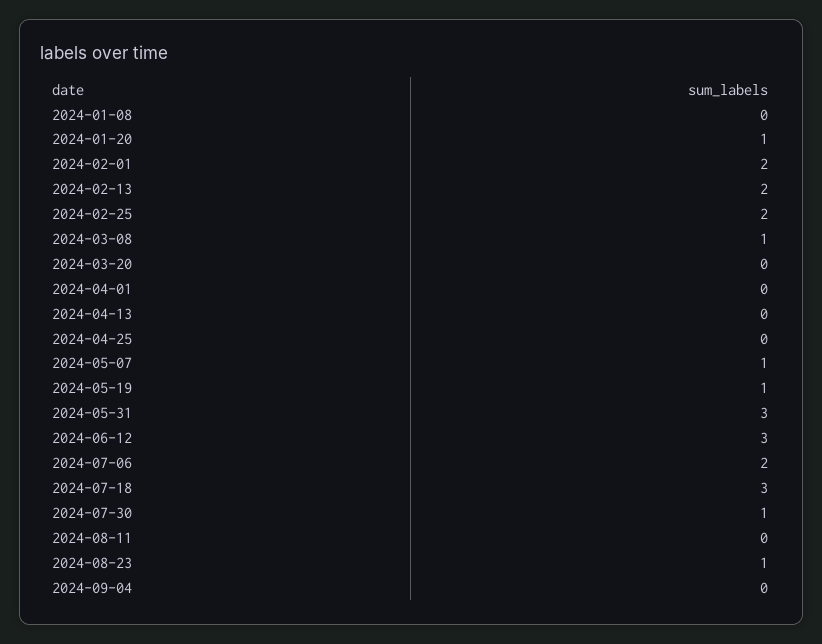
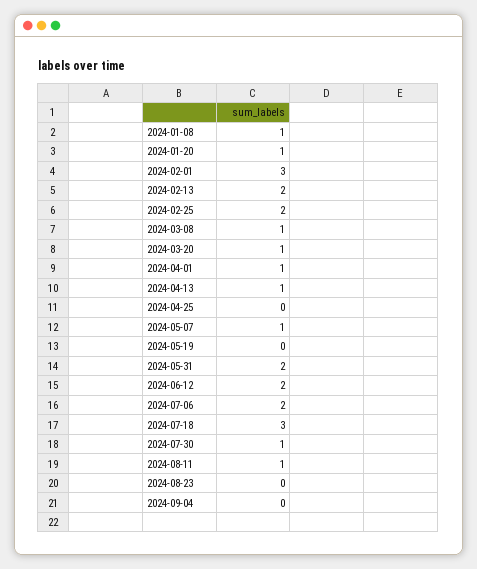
2024-01-08: 0 -> 1
2024-02-01: 2 -> 3
2024-03-20: 0 -> 1
2024-04-01: 0 -> 1
2024-04-13: 0 -> 1
2024-05-19: 1 -> 0
2024-05-31: 3 -> 2
2024-06-12: 3 -> 2
2024-08-11: 0 -> 1
2024-08-23: 1 -> 0

